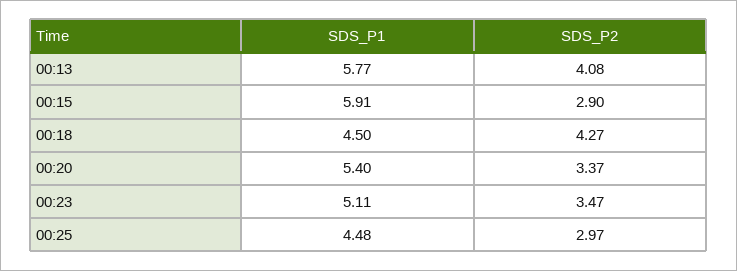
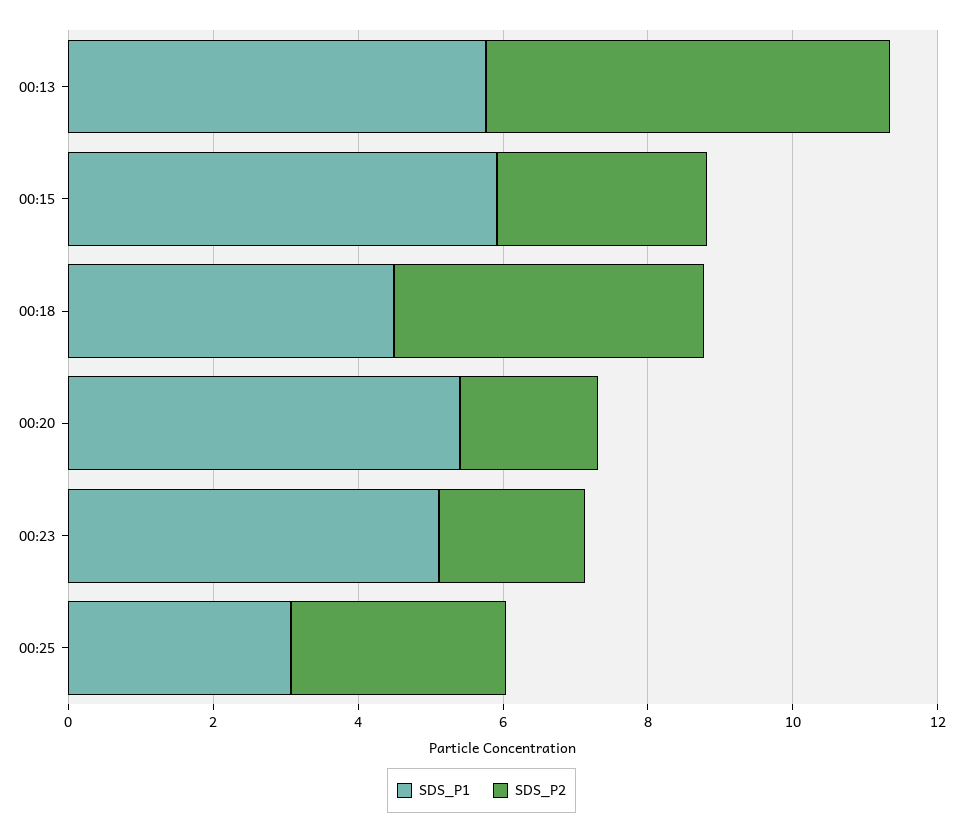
SDS_P2, 00:13: 4.08 -> 5.5
SDS_P2, 00:20: 3.37 -> 2
SDS_P2, 00:23: 3.47 -> 2
SDS_P1, 00:25: 4.48 -> 3

